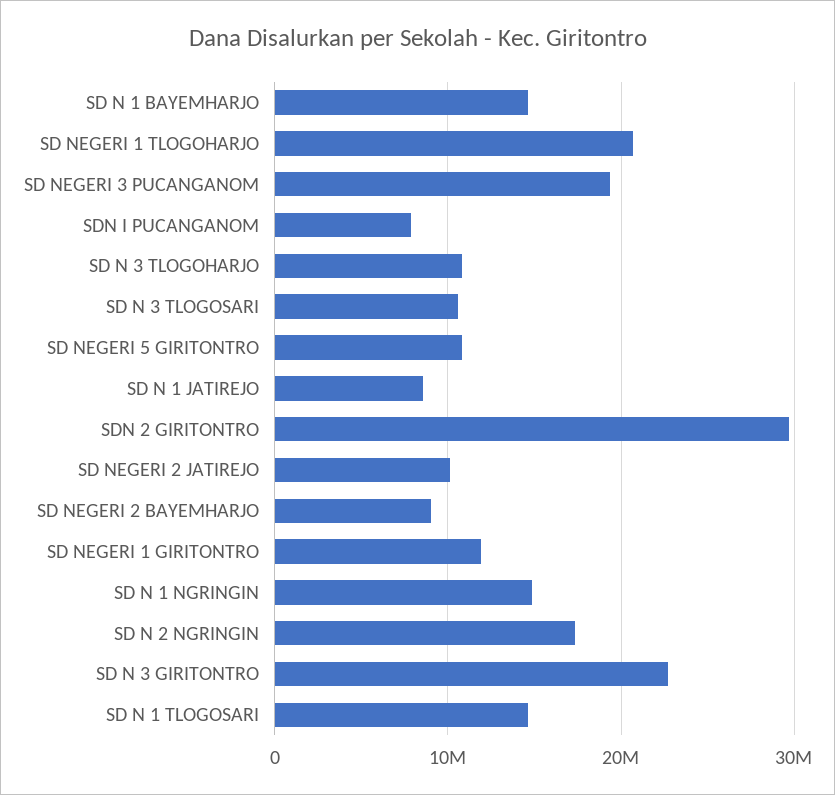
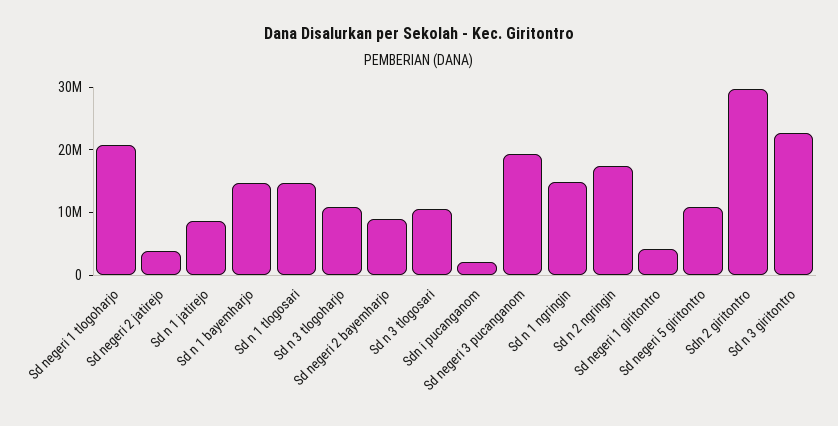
SDN I PUCANGANOM: 8000000 -> 2000000
SD NEGERI 2 JATIREJO: 10000000 -> 4000000
SD NEGERI 1 GIRITONTRO: 12000000 -> 4000000

